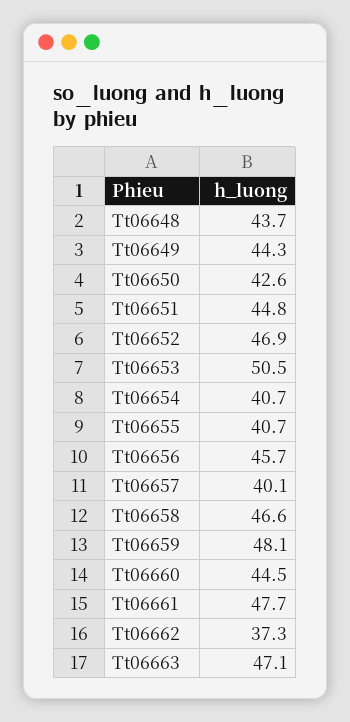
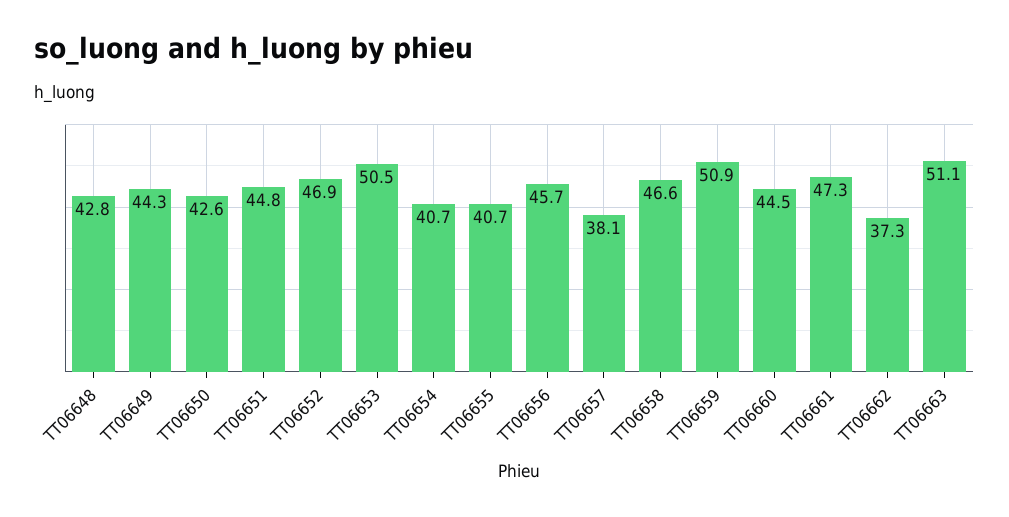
Tt06648: 43.7 -> 42.8
Tt06657: 40.1 -> 38.1
Tt06659: 48.1 -> 50.9
Tt06661: 47.7 -> 47.3
Tt06663: 47.1 -> 51.1

